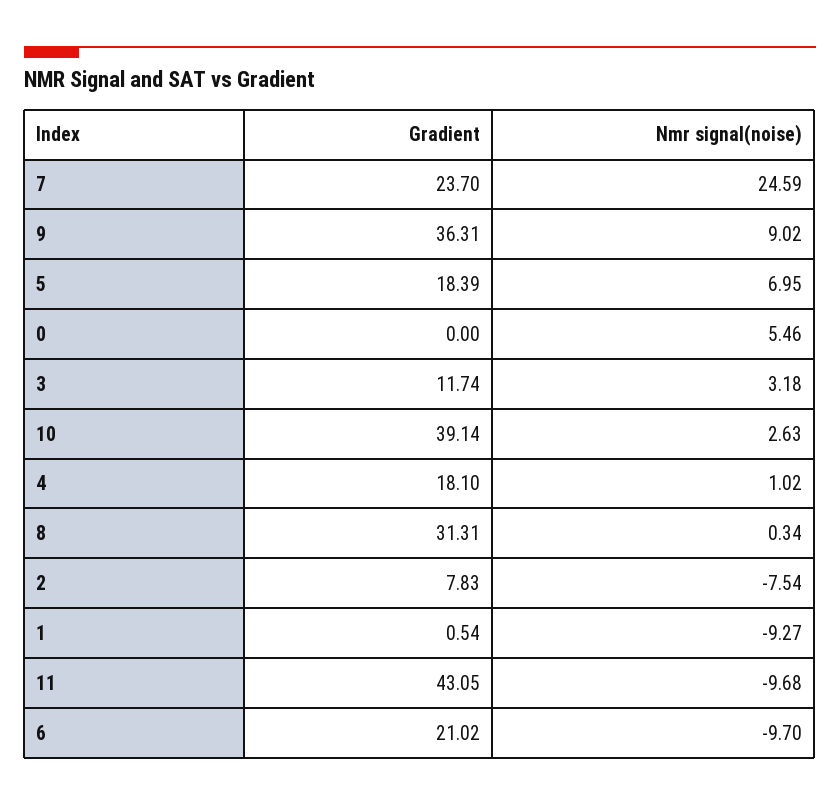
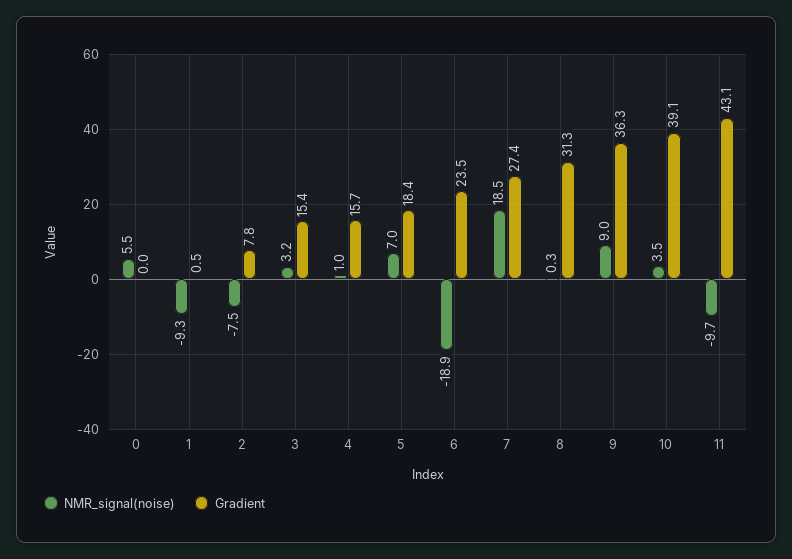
Gradient, 7: 23.7 -> 27.4
Nmr signal(noise), 7: 24.59 -> 18.5
Gradient, 3: 11.74 -> 15.4
Nmr signal(noise), 10: 2.63 -> 3.5
Gradient, 4: 18.1 -> 15.7
Gradient, 6: 21.02 -> 23.5
Nmr signal(noise), 6: -9.7 -> -18.9

